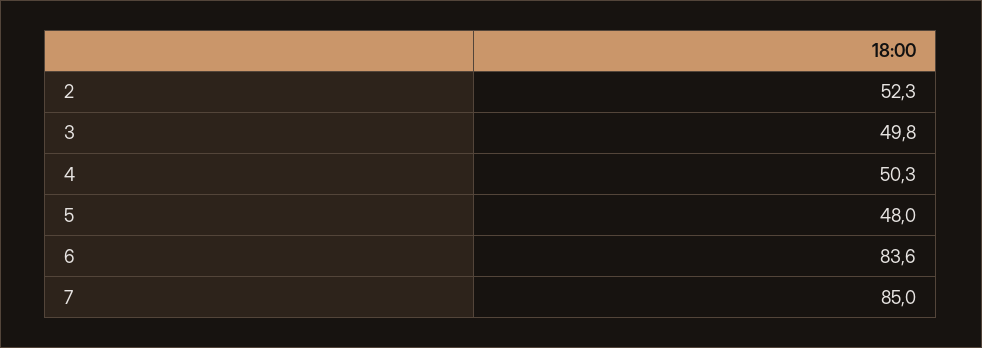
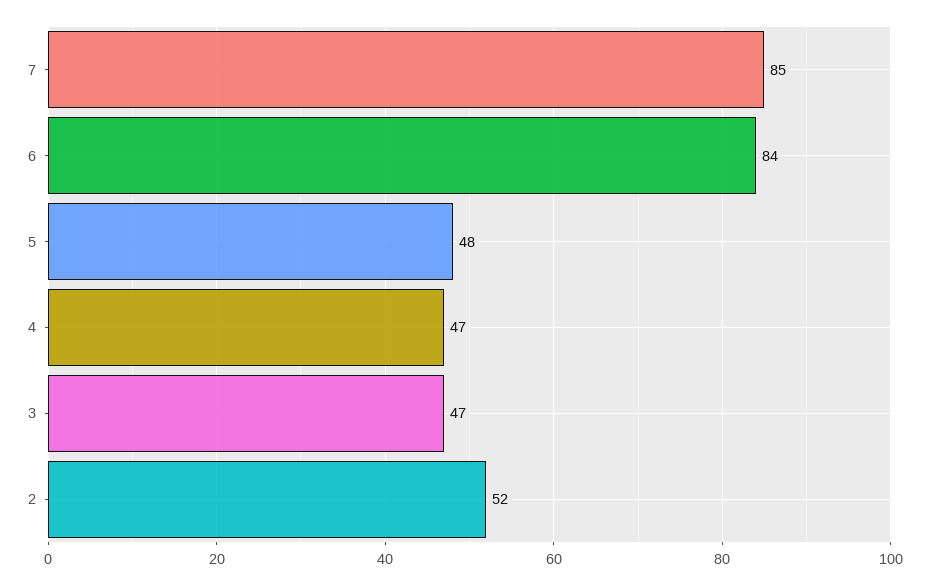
3: 49.8 -> 47
4: 50.3 -> 47

